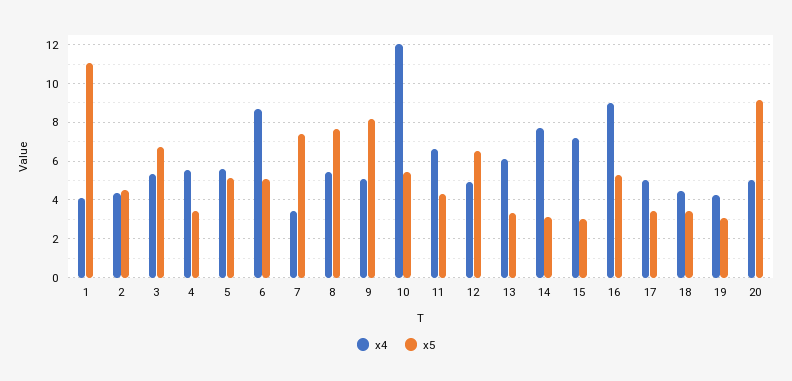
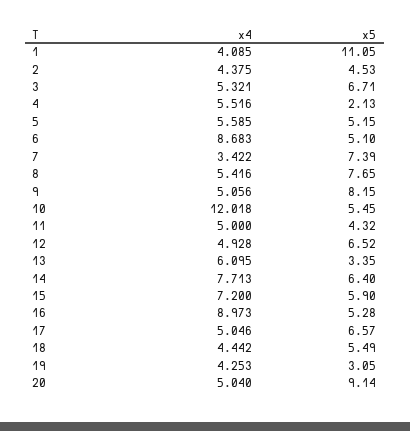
x5, 4: 3.5 -> 2.13
x4, 11: 6.5 -> 5
x5, 14: 3 -> 6.4
x5, 15: 3 -> 5.9
x5, 17: 3.5 -> 6.57
x5, 18: 3.5 -> 5.49

